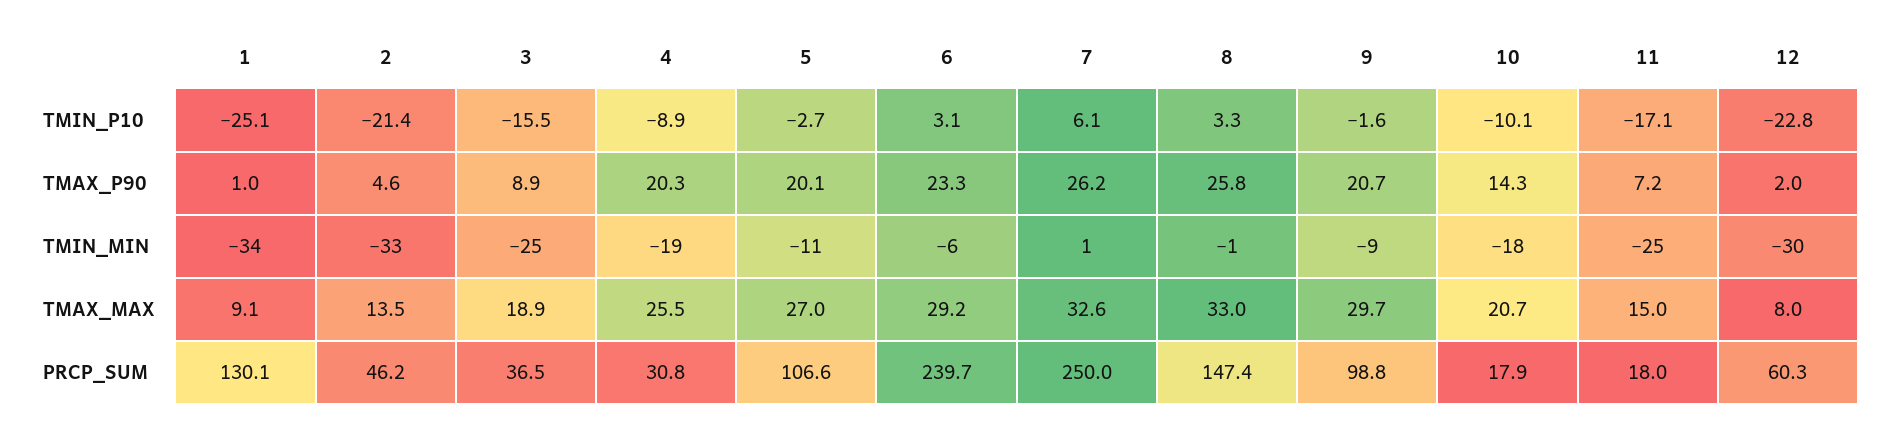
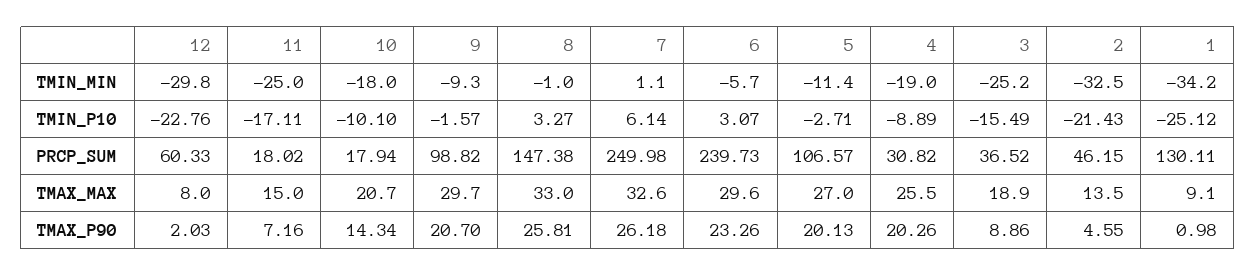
6, TMAX_MAX: 29.2 -> 29.6

